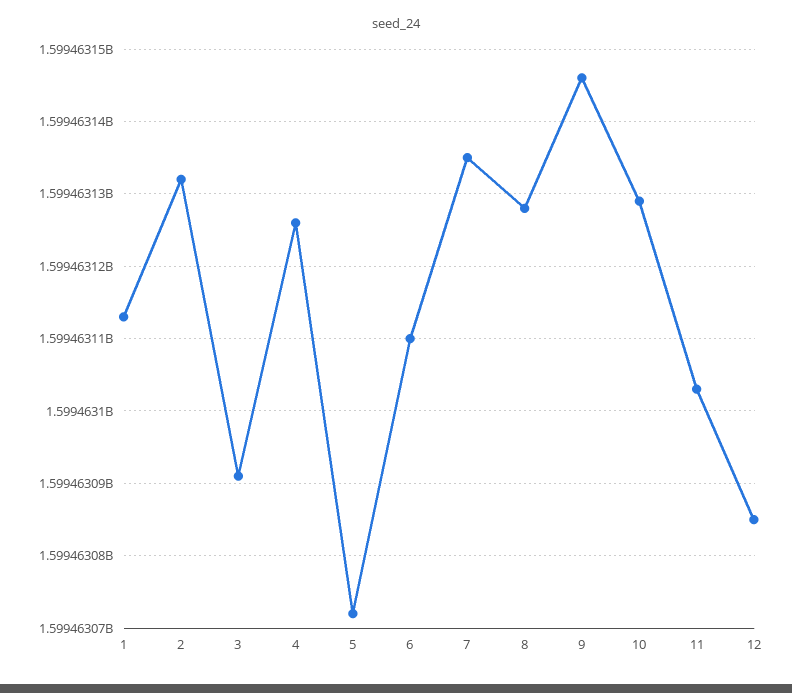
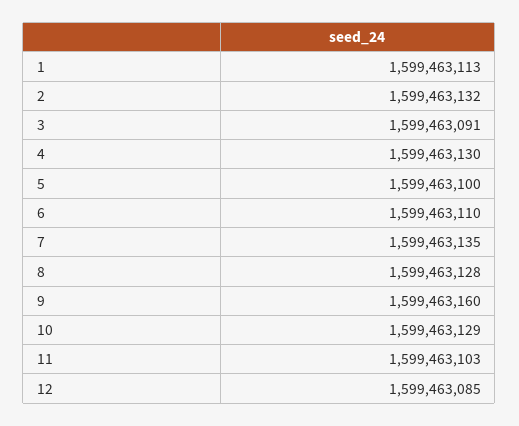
4: 1599463126 -> 1599463130
5: 1599463072 -> 1599463100
9: 1599463146 -> 1599463160

